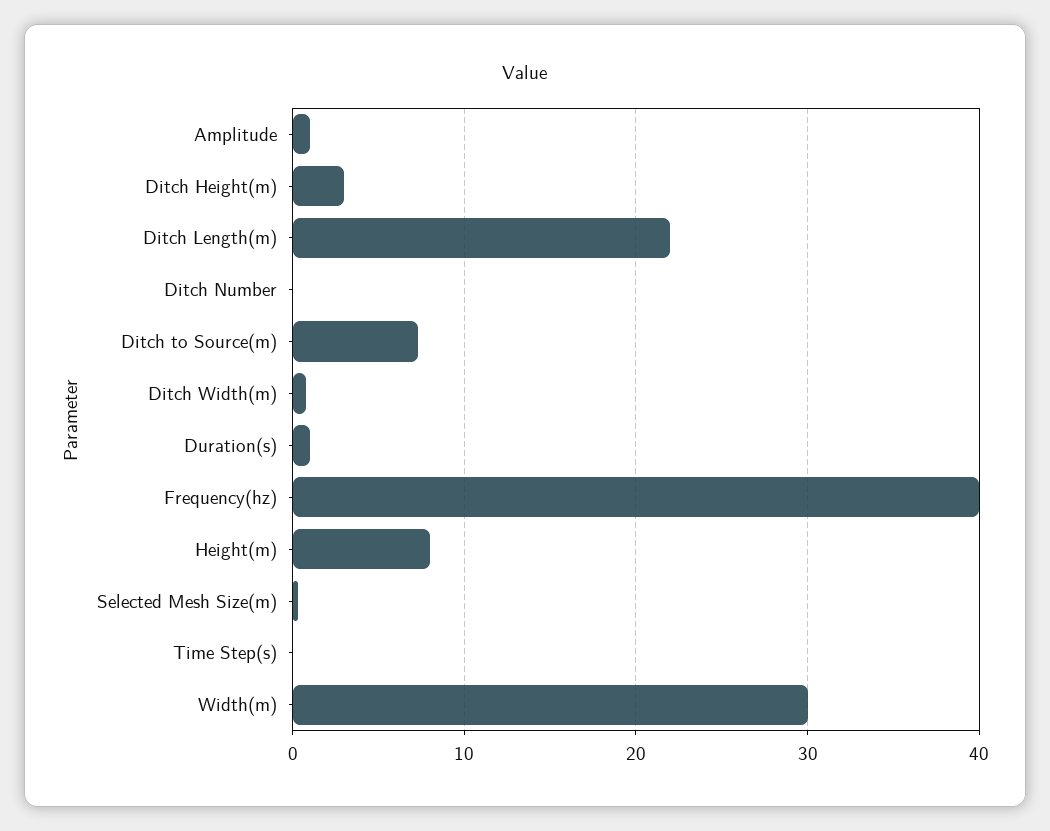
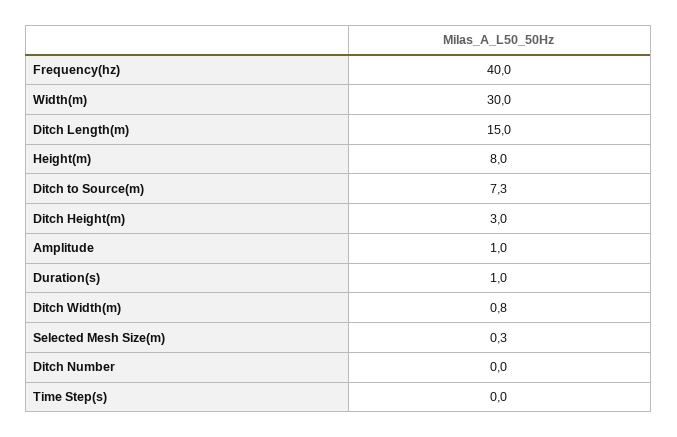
Ditch Length(m): 22 -> 15

